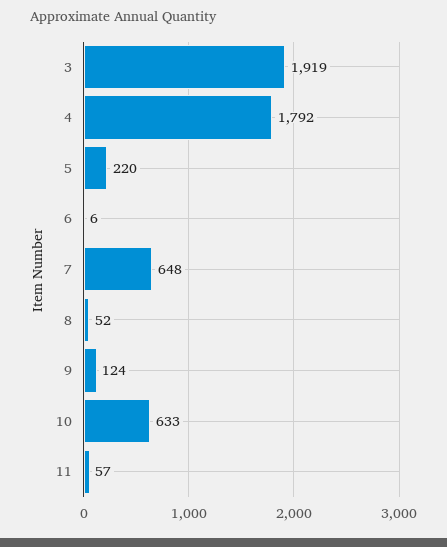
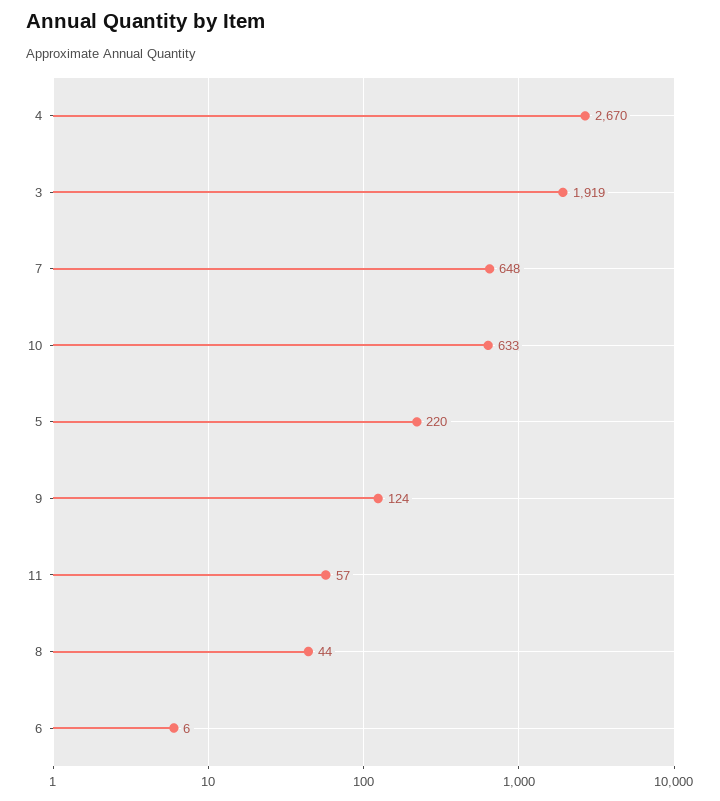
4: 1792 -> 2670
8: 52 -> 44

